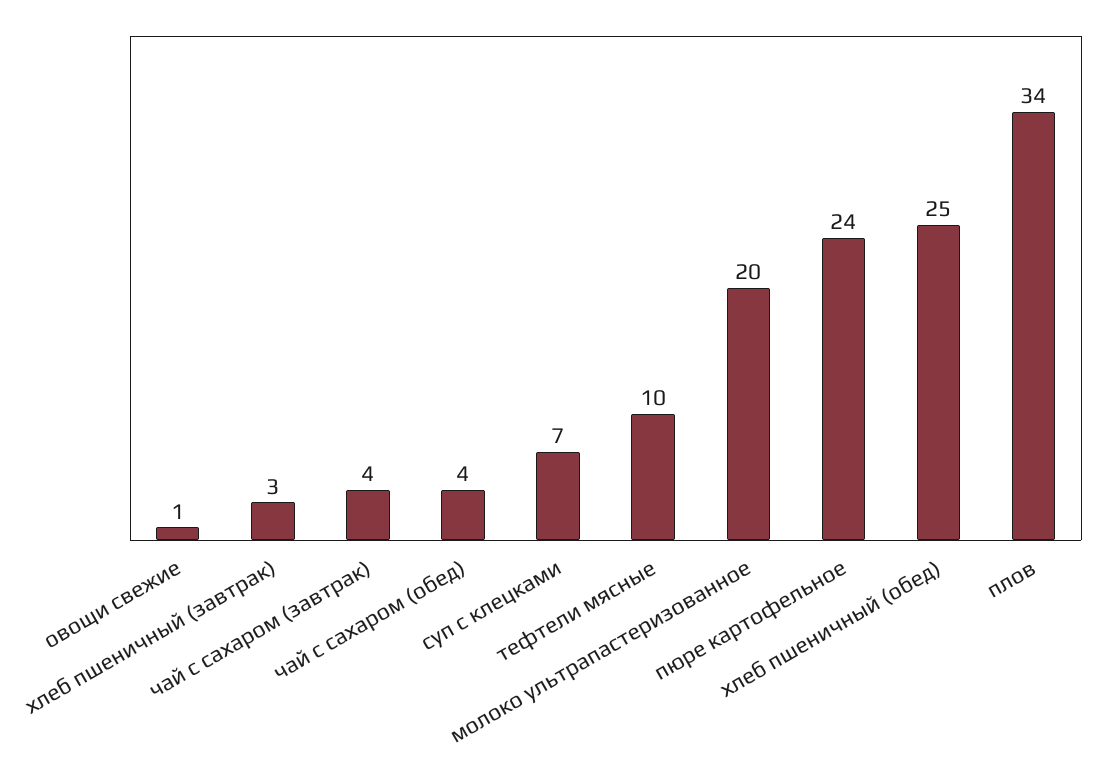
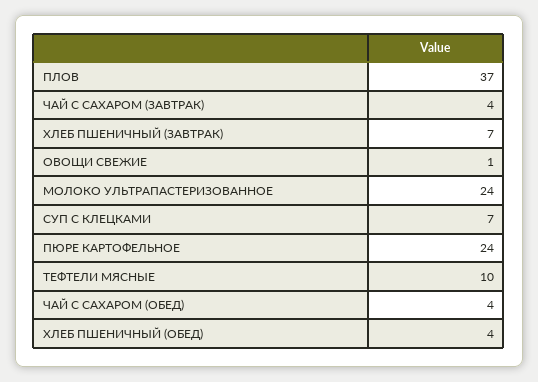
хлеб пшеничный (завтрак): 3 -> 7
молоко ультрапастеризованное: 20 -> 24
хлеб пшеничный (обед): 25 -> 4
плов: 34 -> 37

